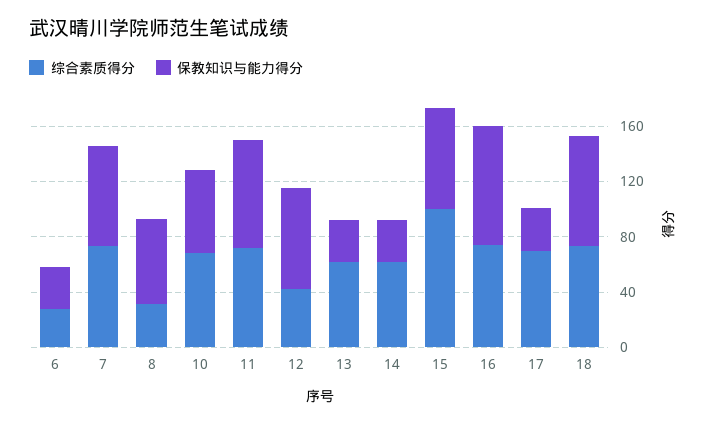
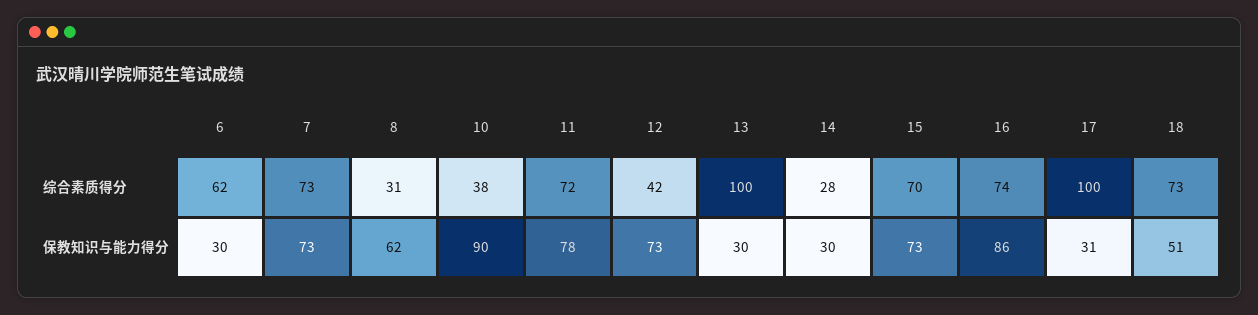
综合素质得分, 6: 30 -> 62
综合素质得分, 10: 70 -> 38
保教知识与能力得分, 10: 60 -> 90
综合素质得分, 13: 60 -> 100
综合素质得分, 14: 60 -> 28
综合素质得分, 15: 100 -> 70
综合素质得分, 17: 70 -> 100
保教知识与能力得分, 18: 80 -> 51

